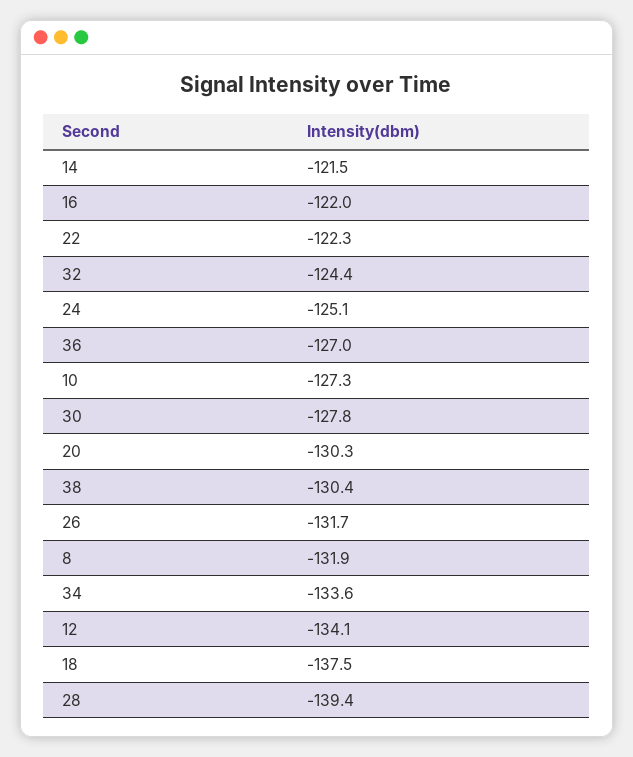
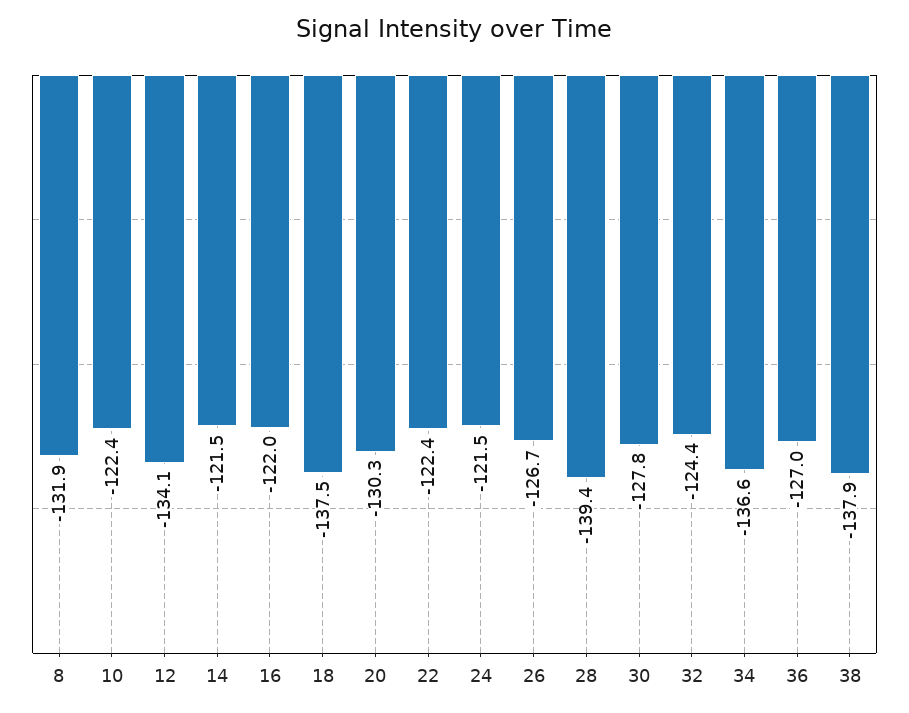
22: -122.3 -> -122.4
24: -125.1 -> -121.5
10: -127.3 -> -122.4
38: -130.4 -> -137.9
26: -131.7 -> -126.7
34: -133.6 -> -136.6

